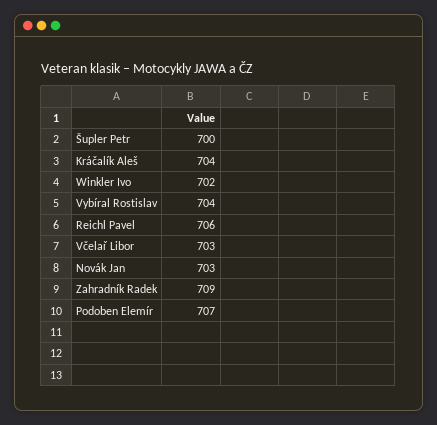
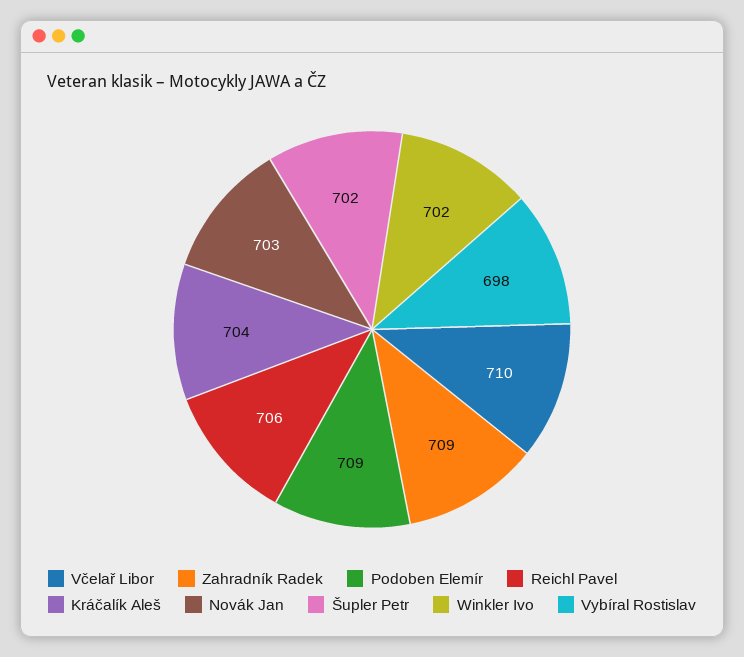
Šupler Petr: 700 -> 702
Vybíral Rostislav: 704 -> 698
Včelař Libor: 703 -> 710
Podoben Elemír: 707 -> 709

